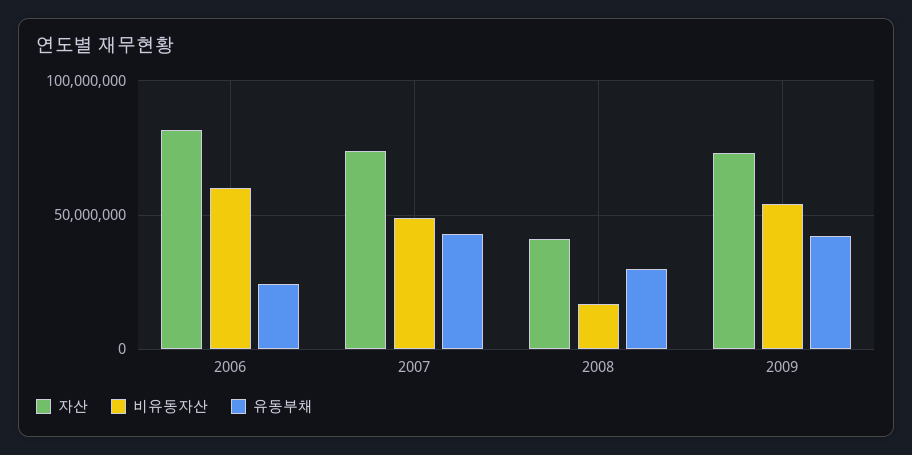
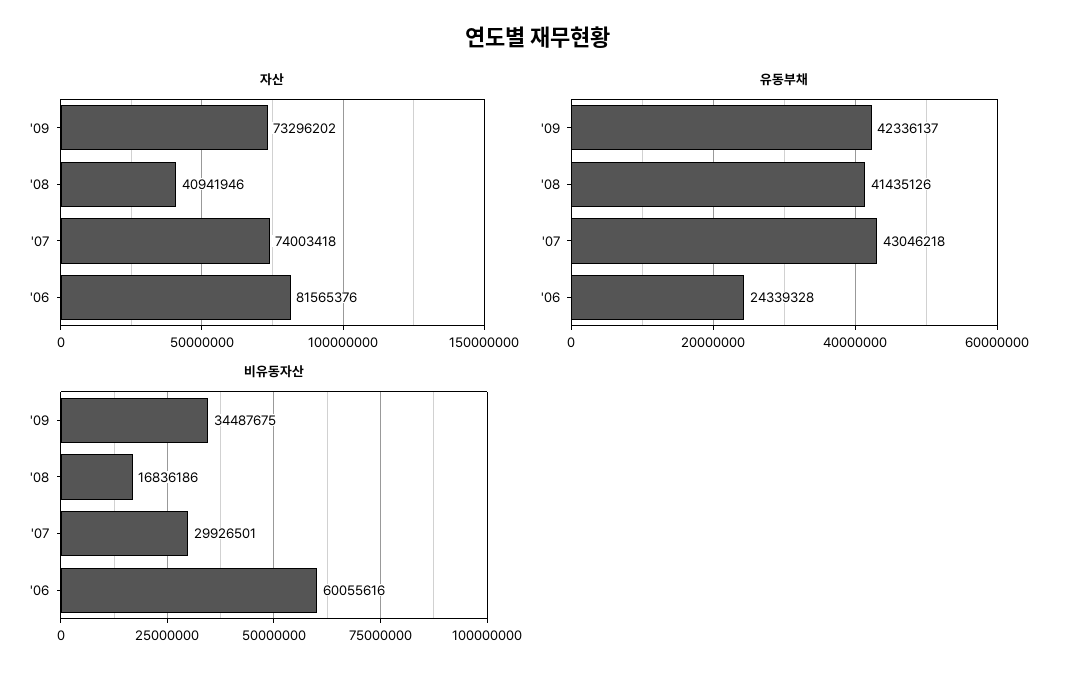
비유동자산, 2007: 50000000 -> 29926501
유동부채, 2008: 30000000 -> 41435126
비유동자산, 2009: 55000000 -> 34487675

